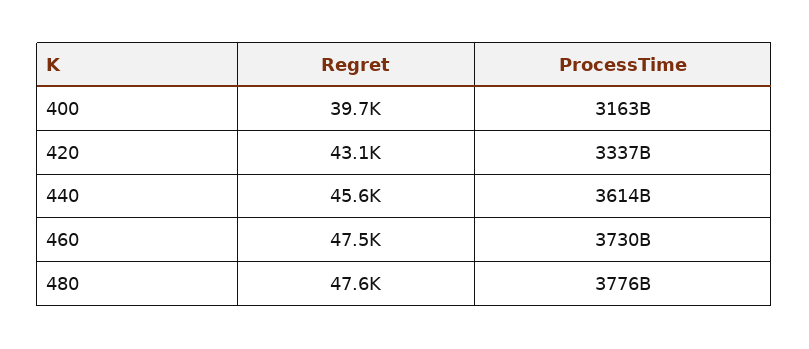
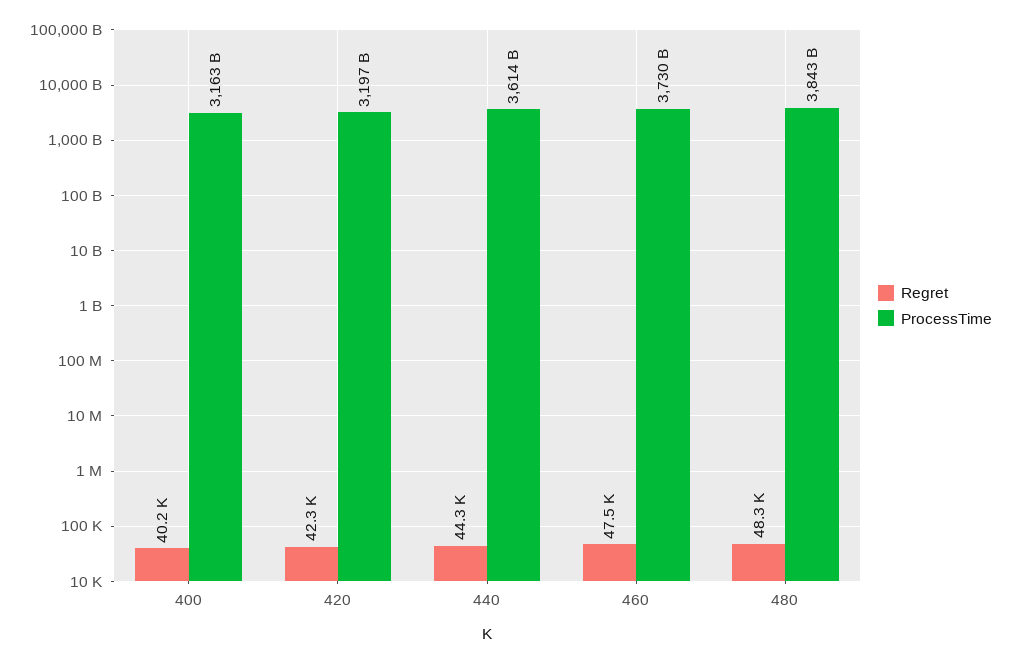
Regret, 400: 39700 -> 40200
Regret, 420: 43100 -> 42300
ProcessTime, 420: 3337000000000 -> 3197000000000
Regret, 440: 45600 -> 44300
Regret, 480: 47600 -> 48300
ProcessTime, 480: 3776000000000 -> 3843000000000

